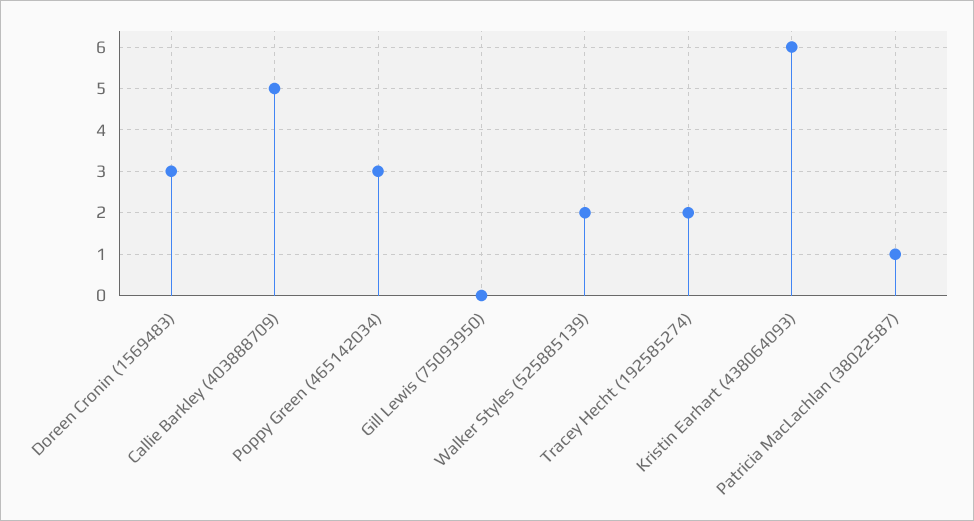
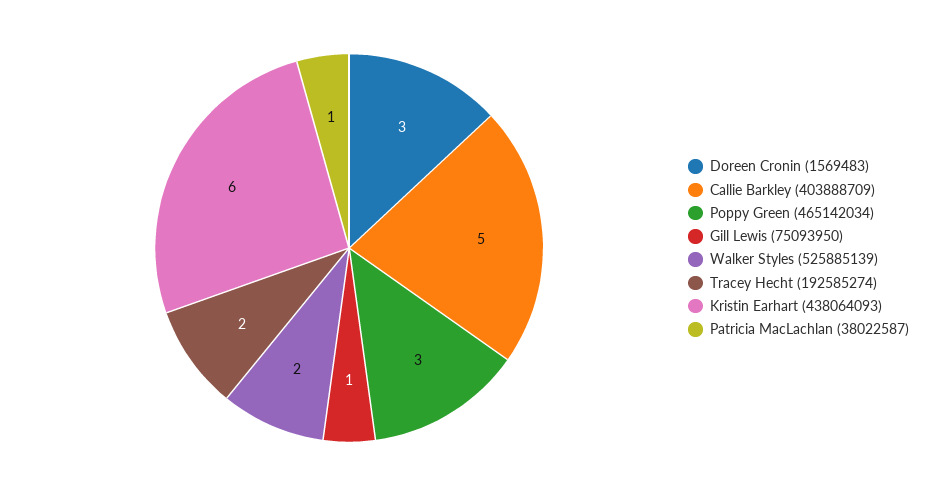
Gill Lewis (75093950): 0 -> 1

